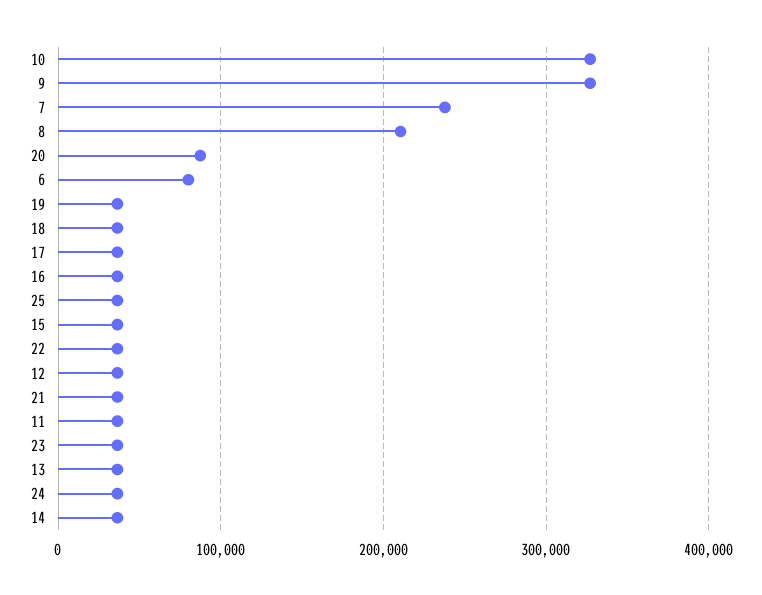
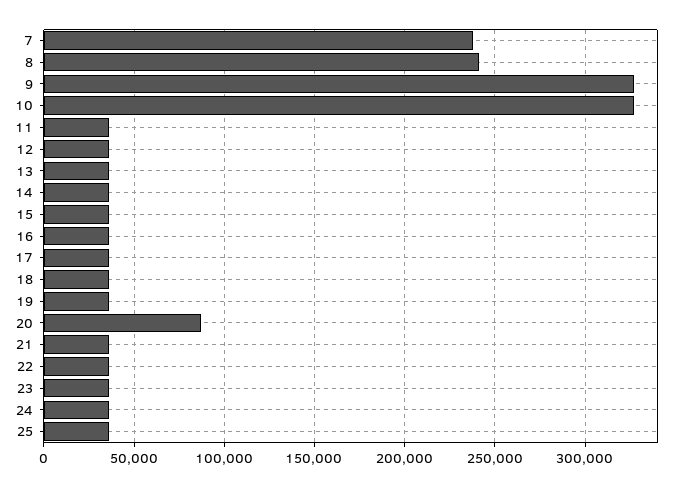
8: 210000 -> 240000
6: 80000 -> none

